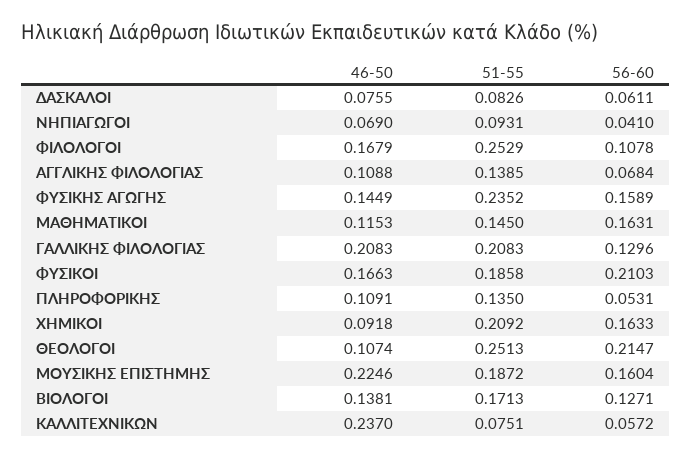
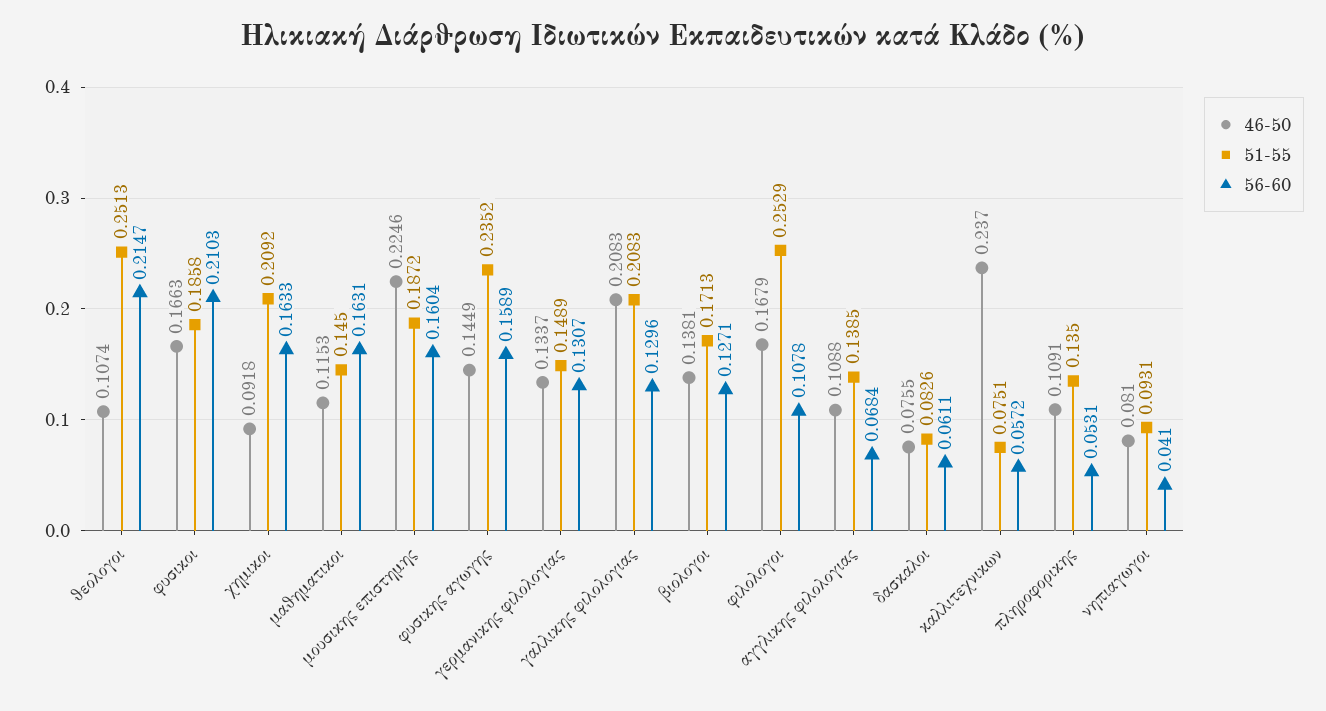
46-50, ΝΗΠΙΑΓΩΓΟΙ: 0.069 -> 0.081
46-50, γερμανικης φιλολογιας: none -> 0.1337
51-55, γερμανικης φιλολογιας: none -> 0.1489
56-60, γερμανικης φιλολογιας: none -> 0.1307

